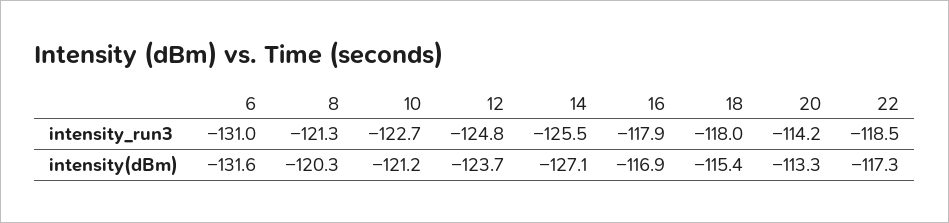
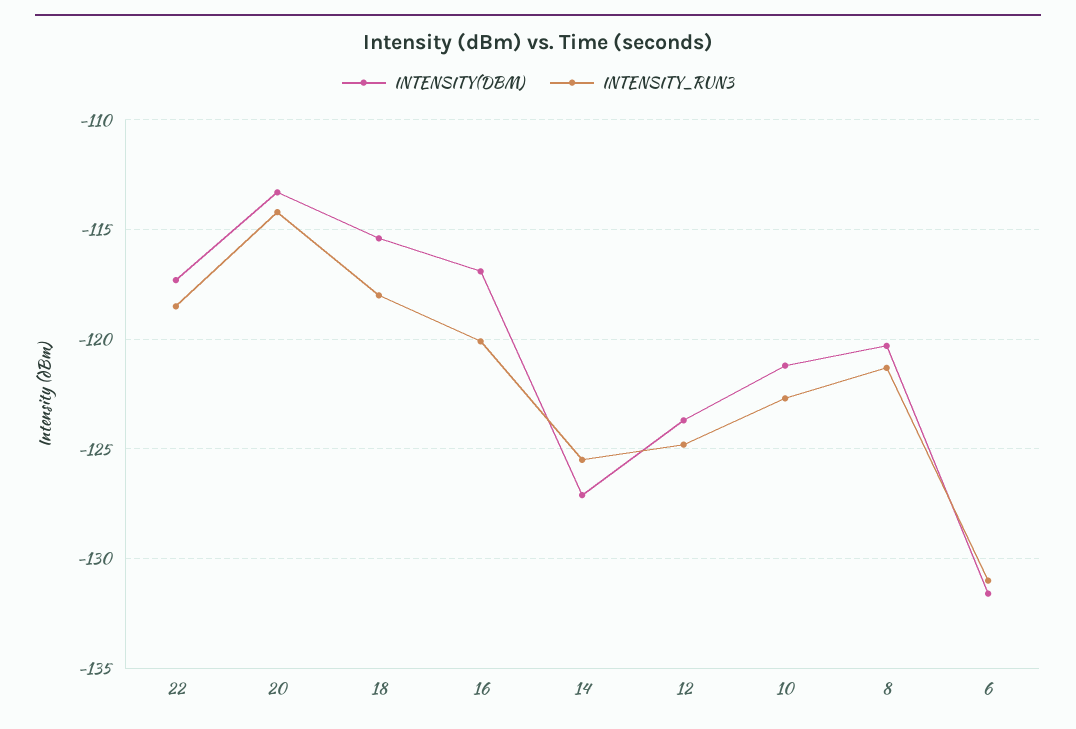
intensity_run3, 16: -117.9 -> -120

